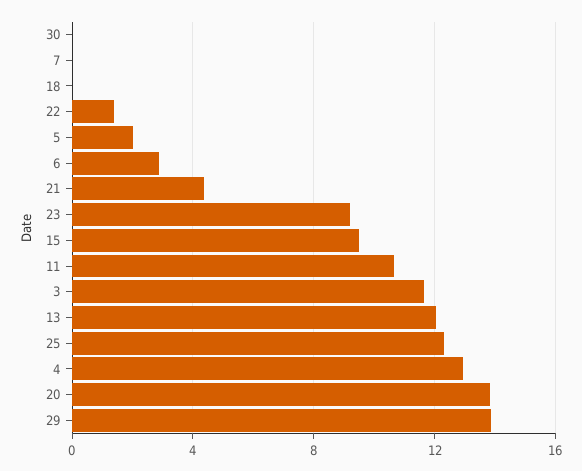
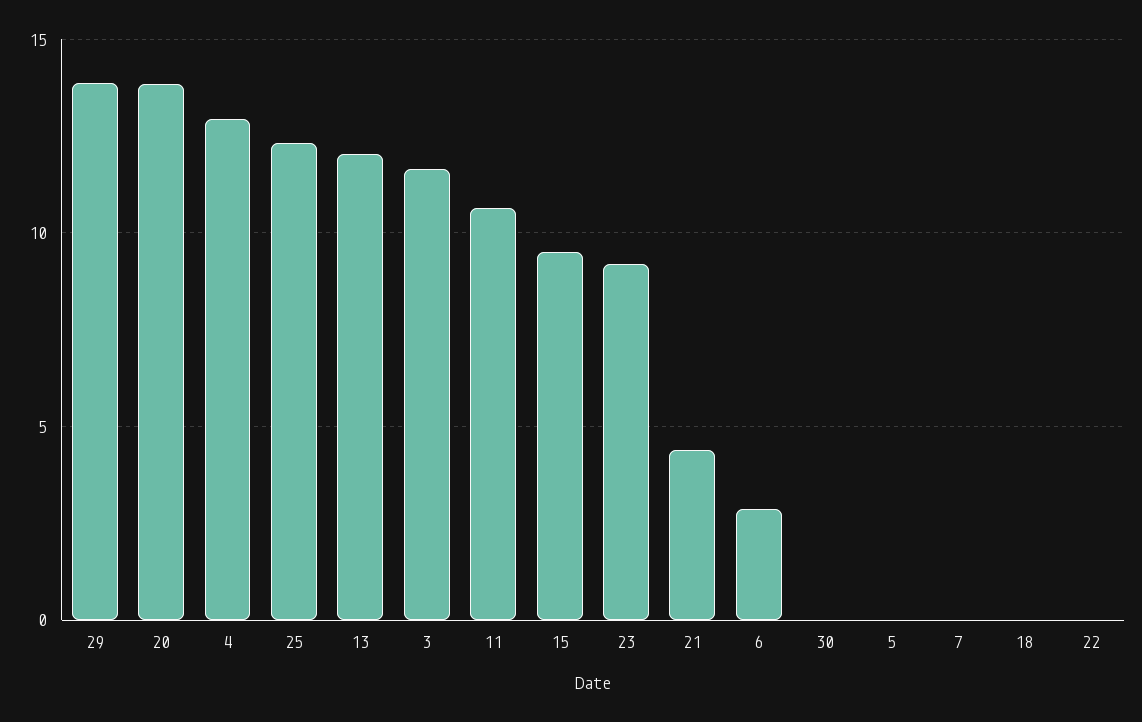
22: 1.5 -> 0
5: 2 -> 0

